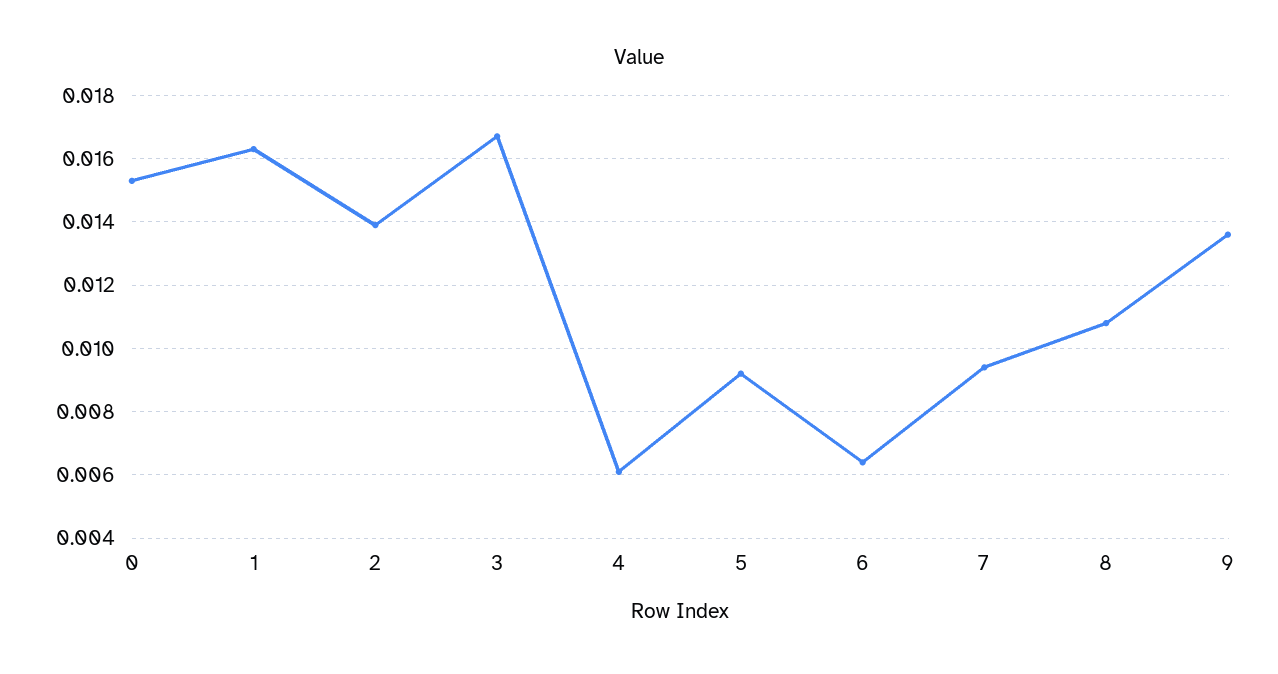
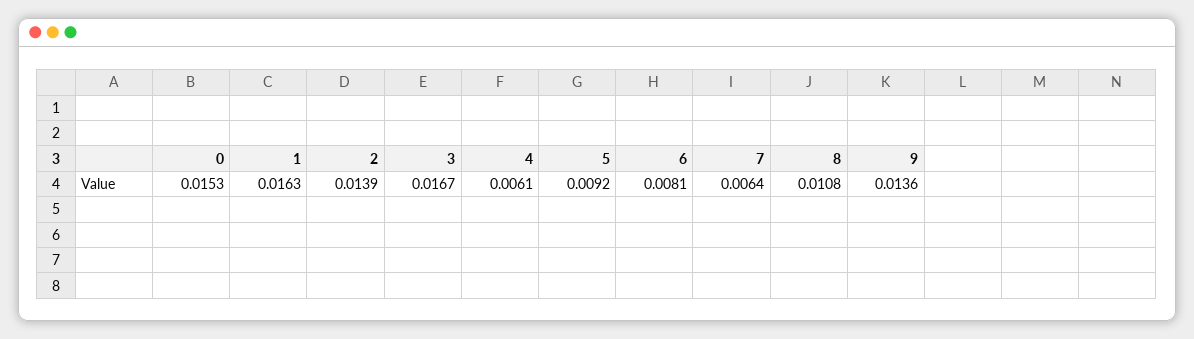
6: 0.0065 -> 0.0081
7: 0.0095 -> 0.0064

